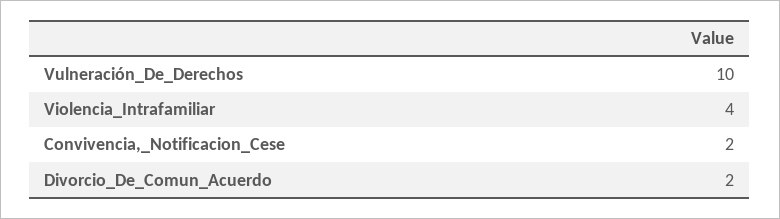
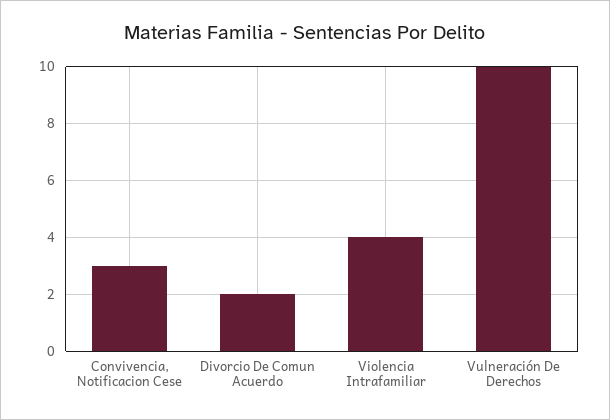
Convivencia,_Notificacion_Cese: 2 -> 3

